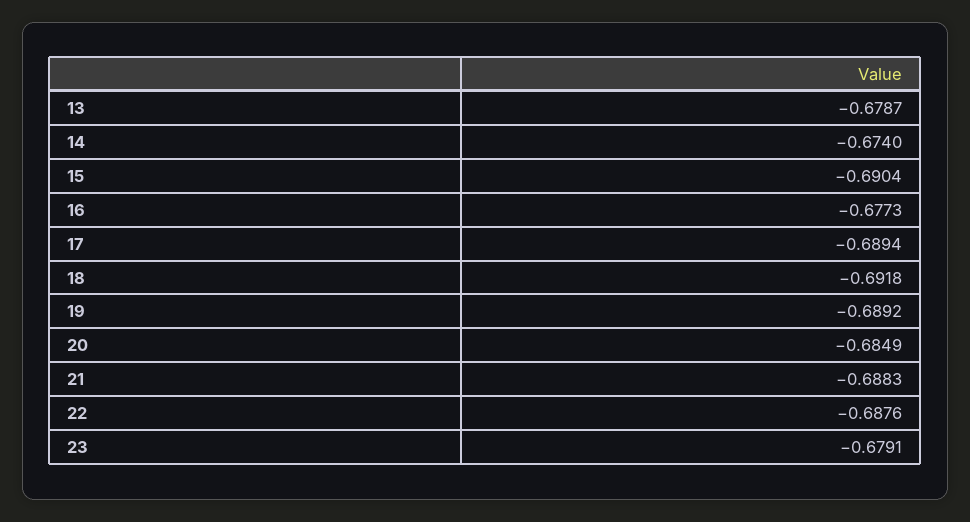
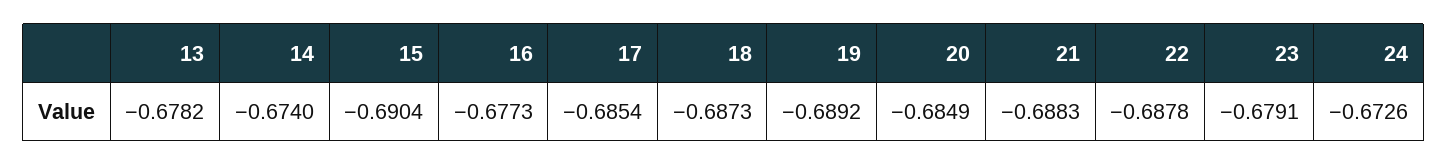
13: -0.6787 -> -0.6782
17: -0.6894 -> -0.6854
18: -0.6918 -> -0.6873
22: -0.6876 -> -0.6878
24: none -> -0.6726

